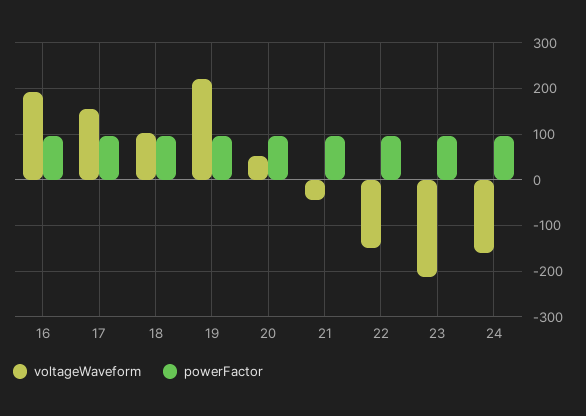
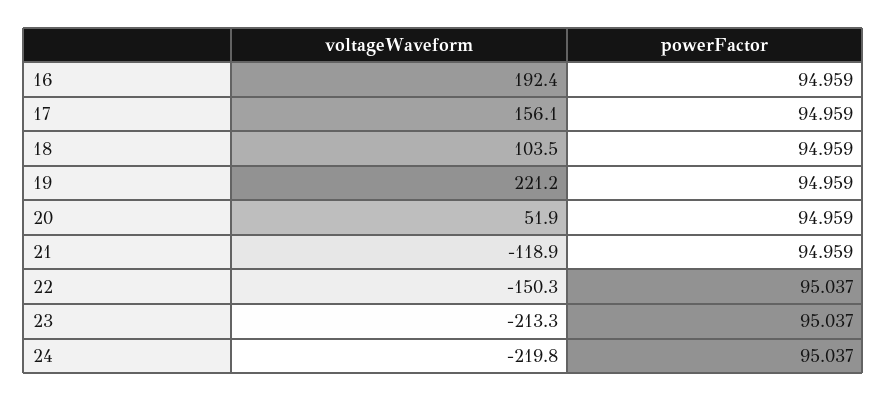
voltageWaveform, 21: -40 -> -118.9
voltageWaveform, 24: -160 -> -219.8

